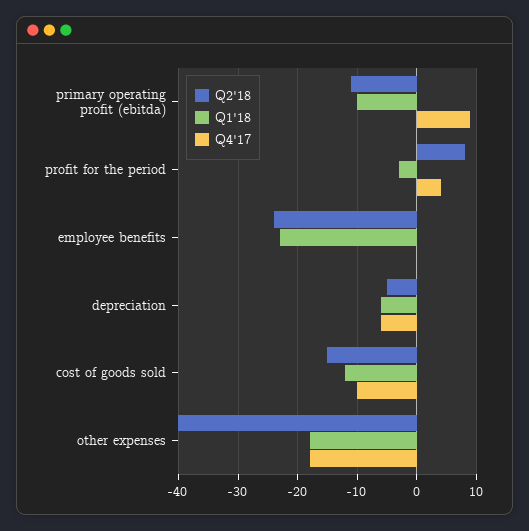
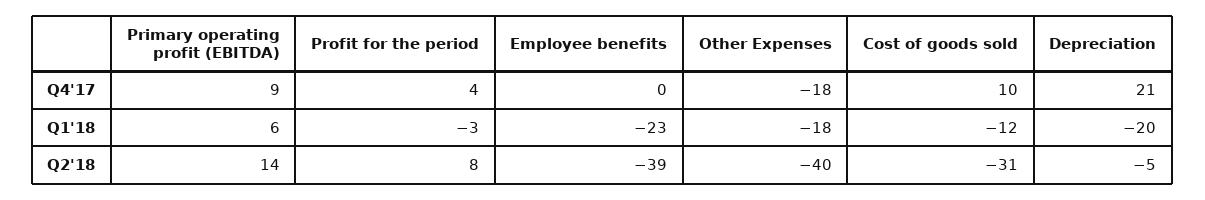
Q2'18, primary operating profit (ebitda): -10 -> 14
Q1'18, primary operating profit (ebitda): -10 -> 6
Q2'18, employee benefits: -25 -> -39
Q1'18, depreciation: -5 -> -20
Q4'17, depreciation: -5 -> 21
Q2'18, cost of goods sold: -15 -> -31
Q4'17, cost of goods sold: -10 -> 10

